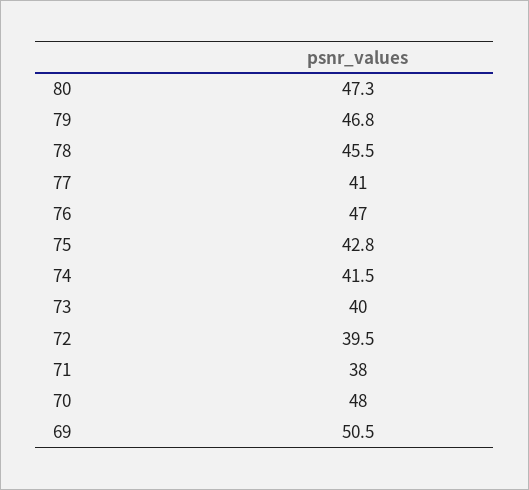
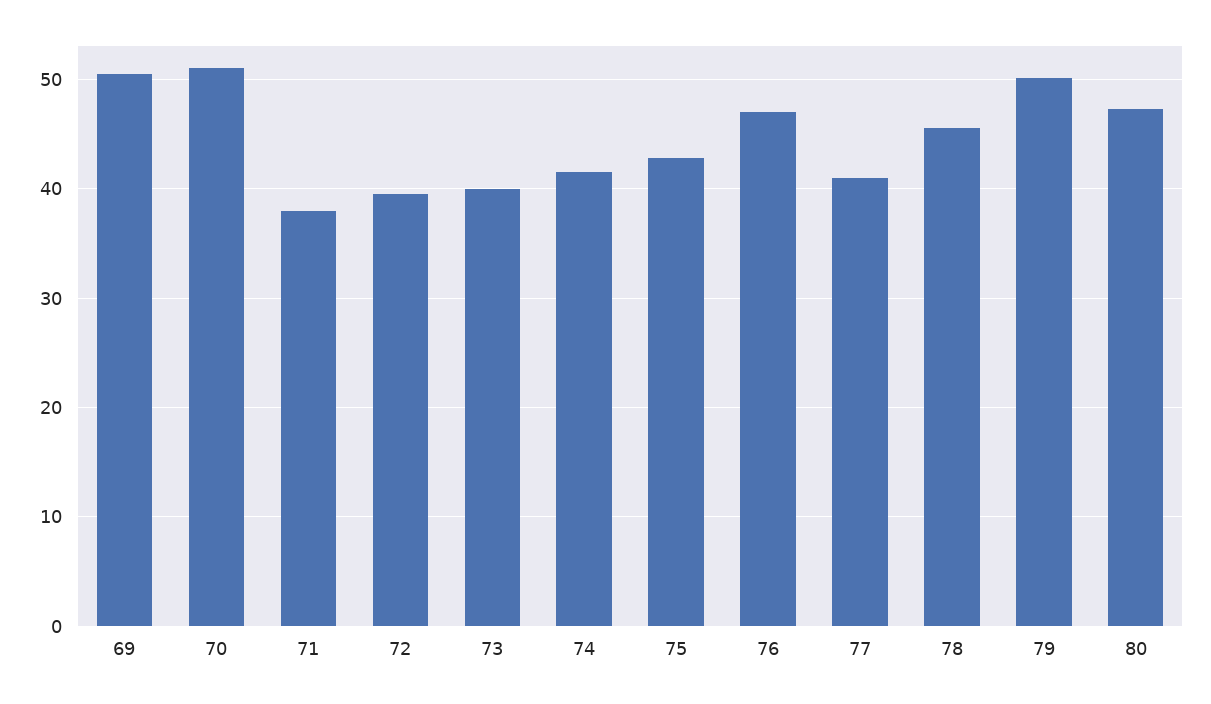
79: 46.8 -> 50
70: 48 -> 51

